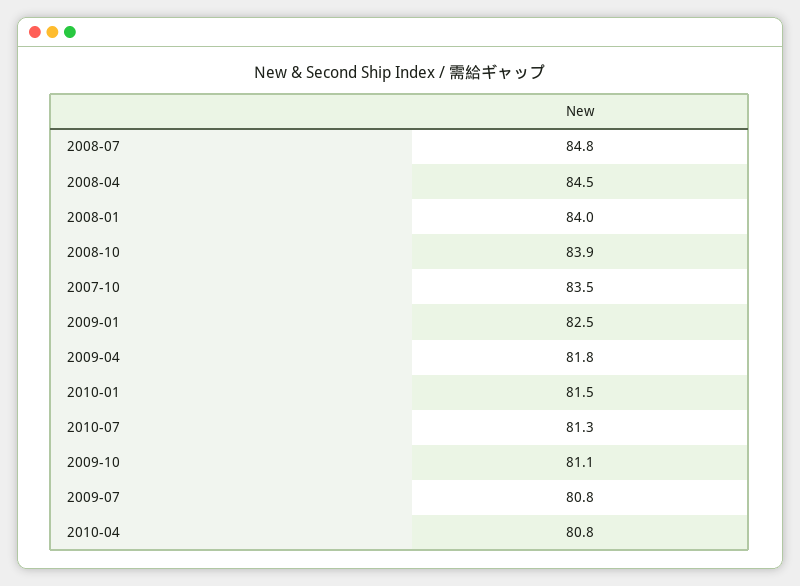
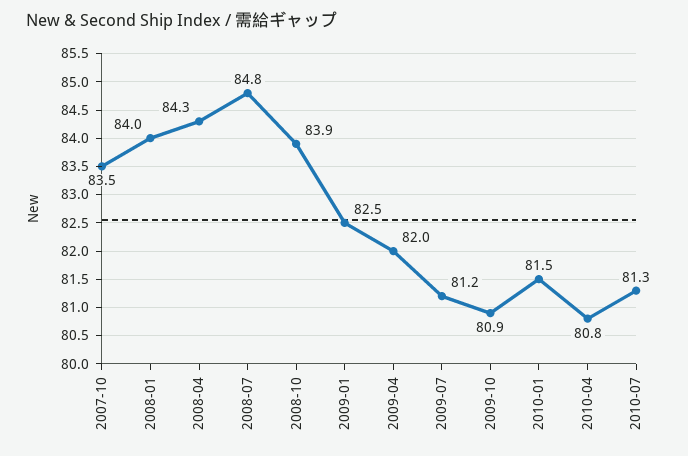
2008-04: 84.5 -> 84.3
2009-04: 81.8 -> 82
2009-10: 81.1 -> 80.9
2009-07: 80.8 -> 81.2

